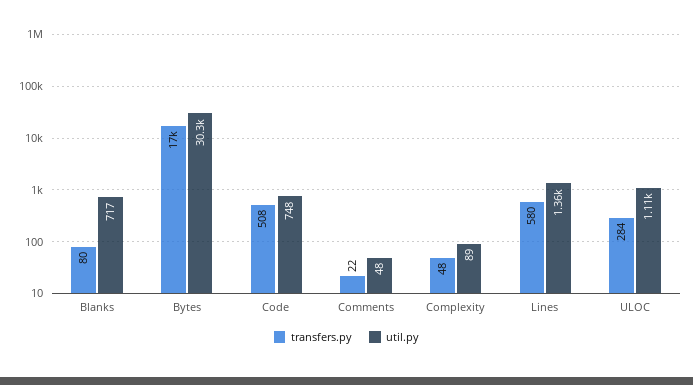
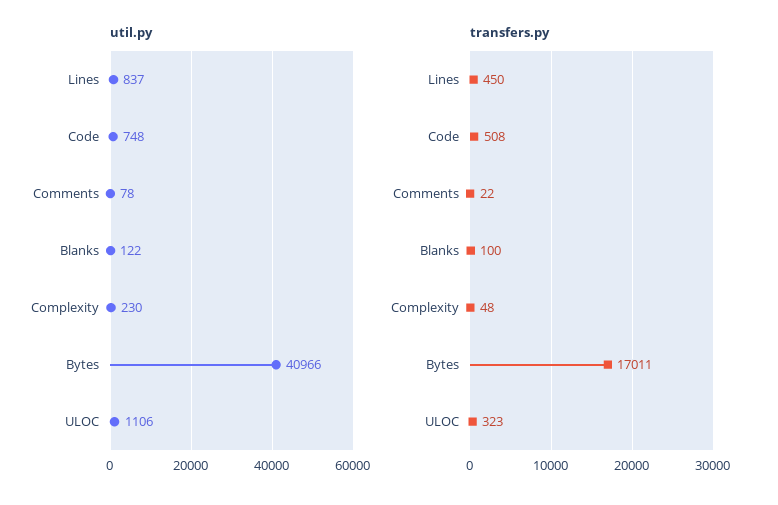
transfers.py, Blanks: 80 -> 100
util.py, Blanks: 717 -> 122
util.py, Bytes: 30300 -> 40966
util.py, Comments: 48 -> 78
util.py, Complexity: 89 -> 230
transfers.py, Lines: 580 -> 450
util.py, Lines: 1360 -> 837
transfers.py, ULOC: 284 -> 323

